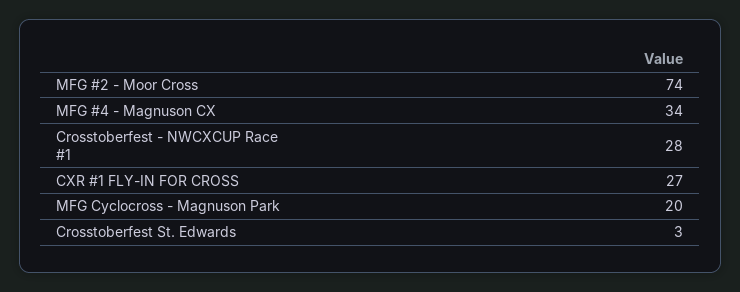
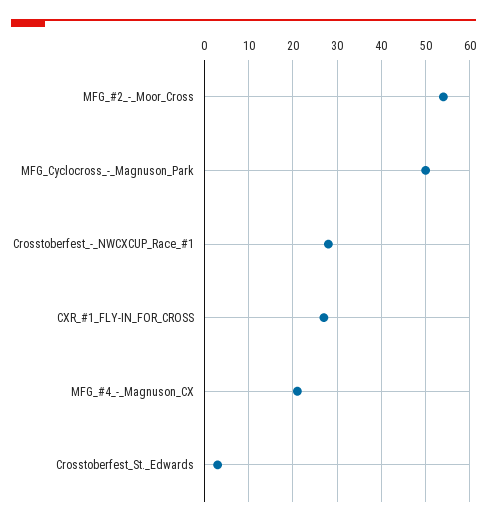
MFG #2 - Moor Cross: 74 -> 55
MFG #4 - Magnuson CX: 34 -> 20
MFG Cyclocross - Magnuson Park: 20 -> 50

